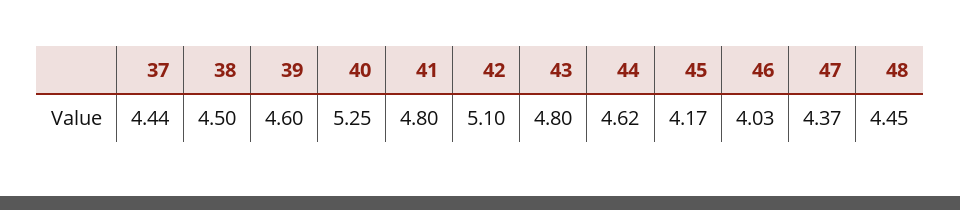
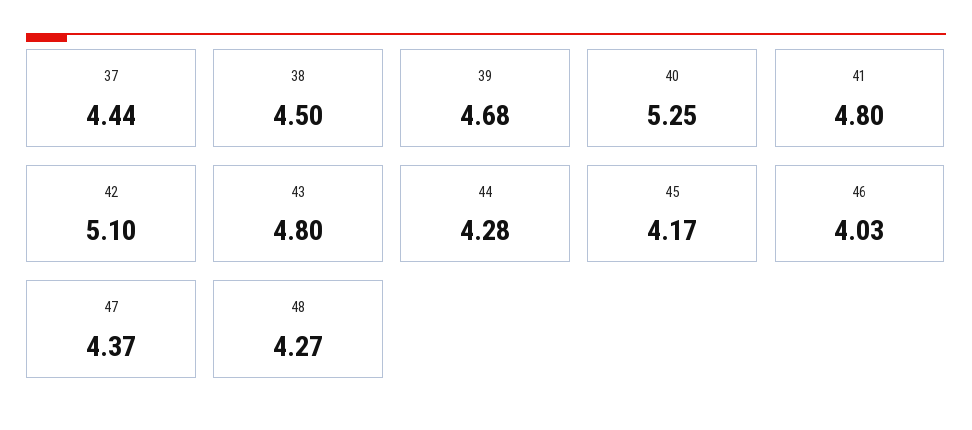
39: 4.6 -> 4.68
44: 4.62 -> 4.28
48: 4.45 -> 4.27

